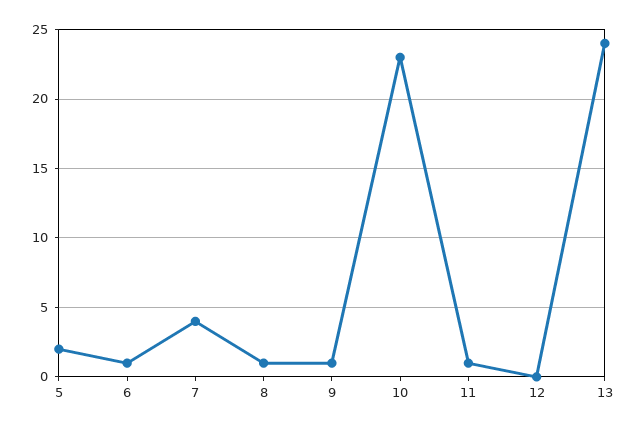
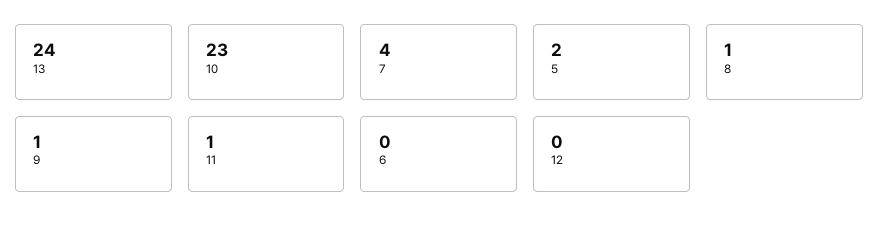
6: 1 -> 0

